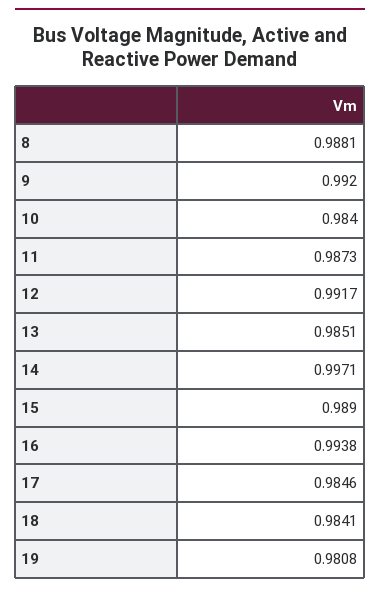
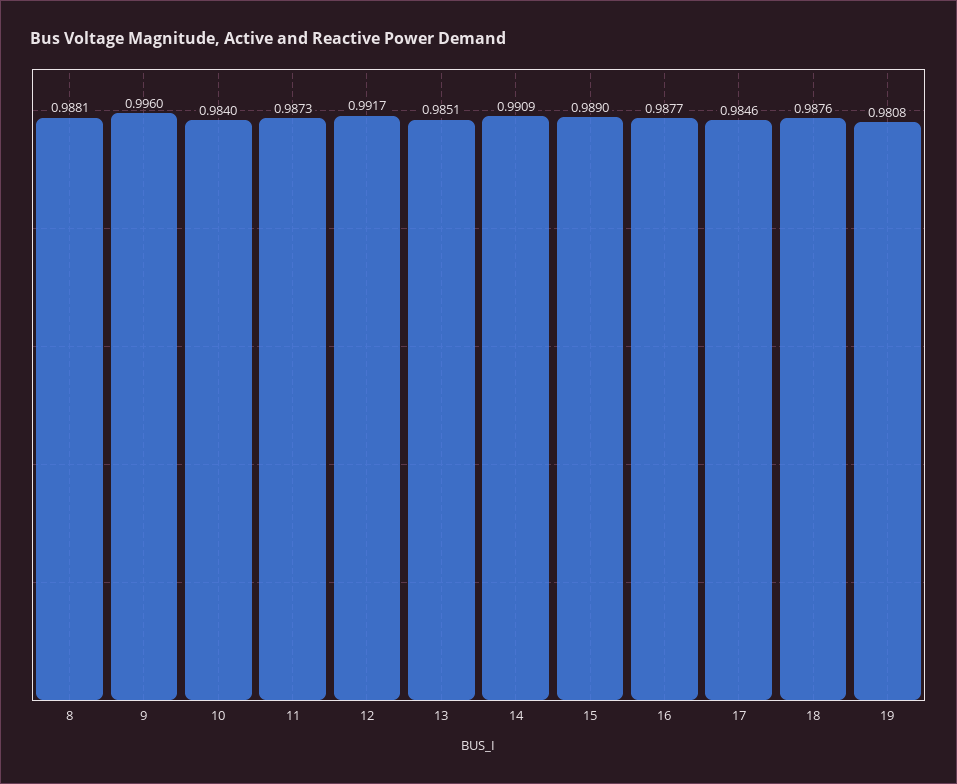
9: 0.992 -> 0.996
14: 0.9971 -> 0.9909
16: 0.9938 -> 0.9877
18: 0.9841 -> 0.9876

